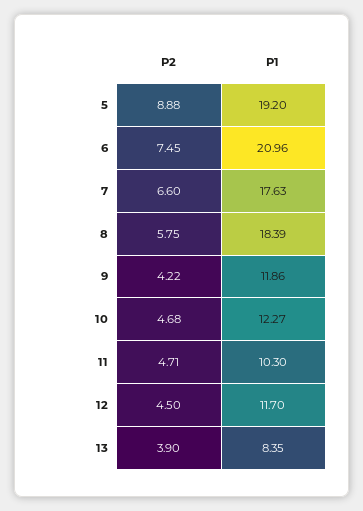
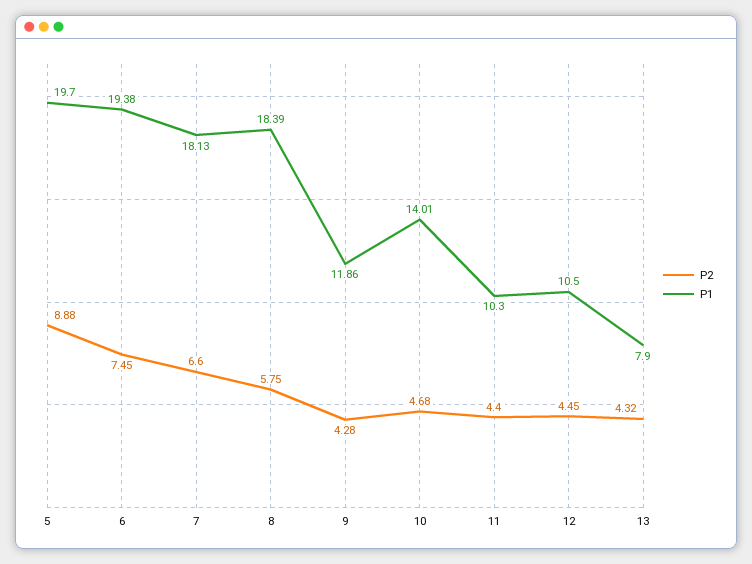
P1, 5: 19.2 -> 19.7
P1, 6: 20.96 -> 19.38
P1, 7: 17.63 -> 18.13
P2, 9: 4.22 -> 4.28
P1, 10: 12.27 -> 14.01
P2, 11: 4.71 -> 4.4
P2, 12: 4.5 -> 4.45
P1, 12: 11.7 -> 10.5
P2, 13: 3.9 -> 4.32
P1, 13: 8.35 -> 7.9

